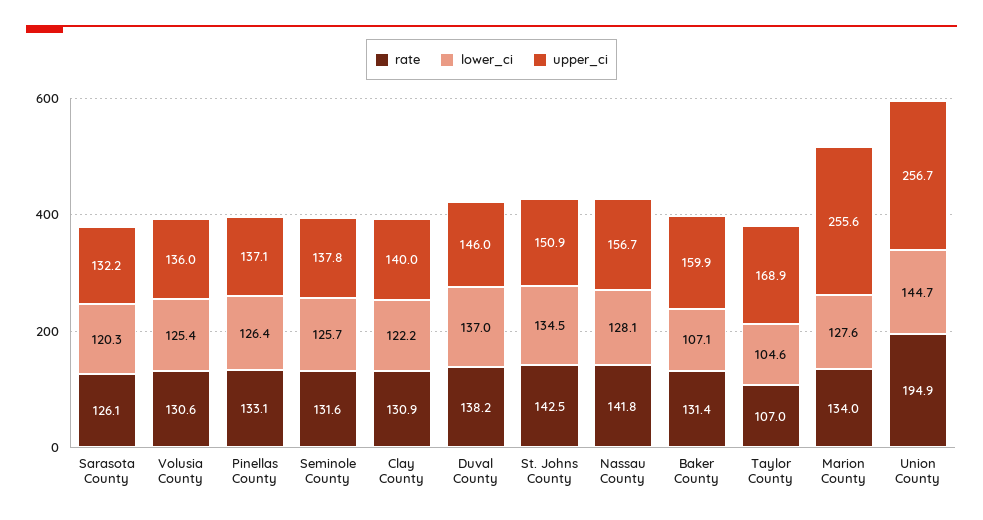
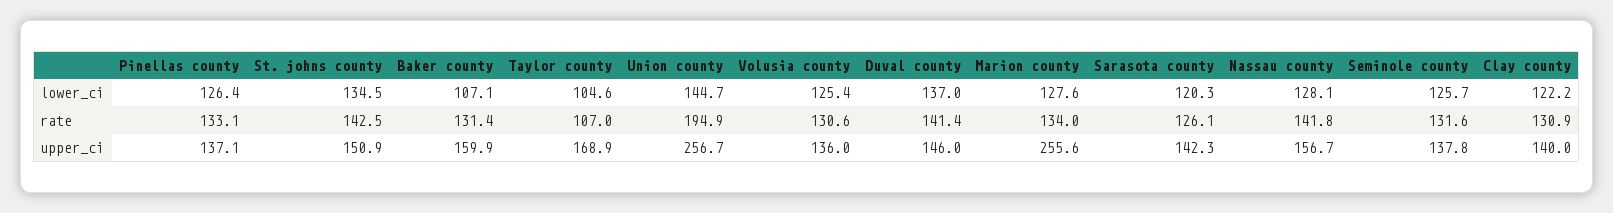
upper_ci, Sarasota County: 132.2 -> 142.3
rate, Duval County: 138.2 -> 141.4

